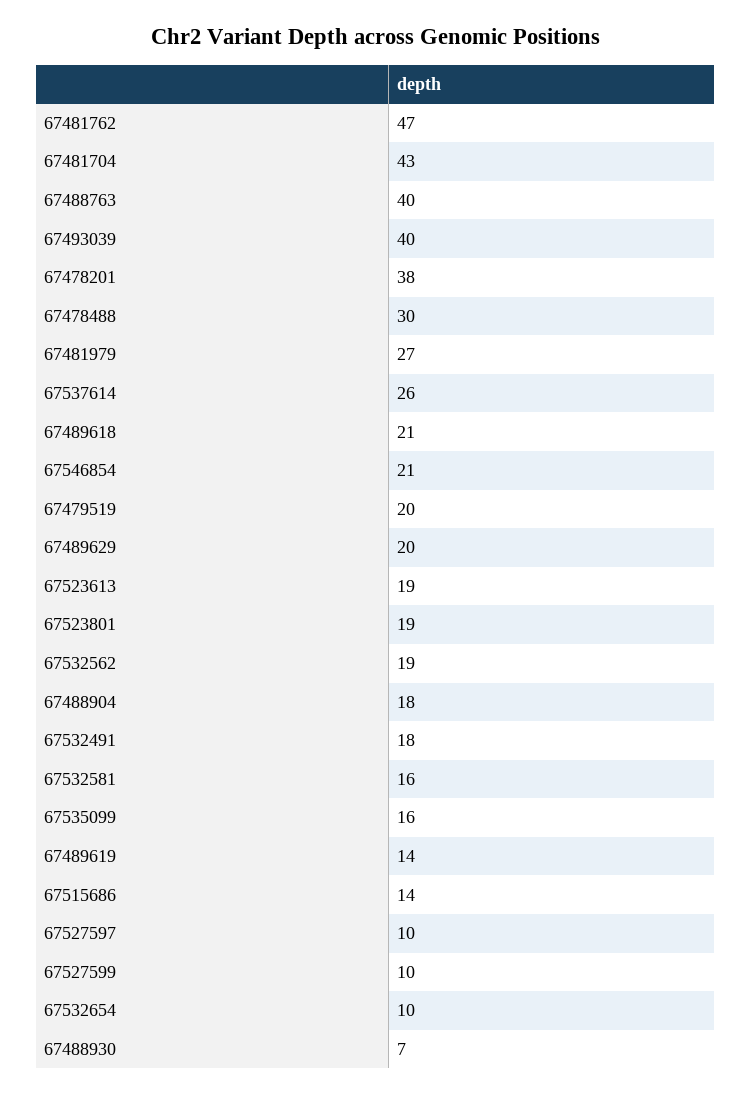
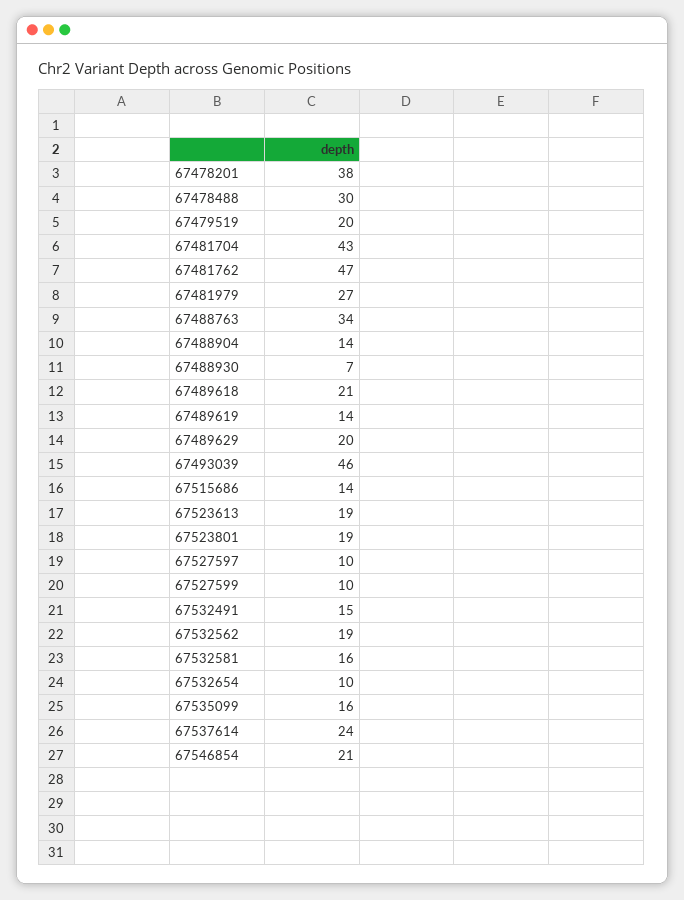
67488763: 40 -> 34
67493039: 40 -> 46
67537614: 26 -> 24
67488904: 18 -> 14
67532491: 18 -> 15

